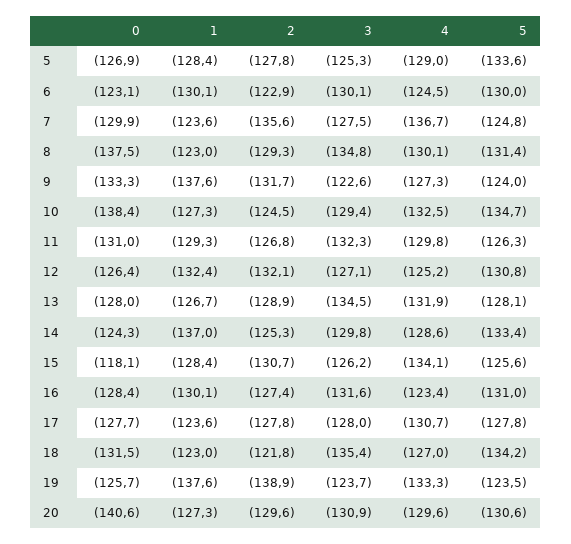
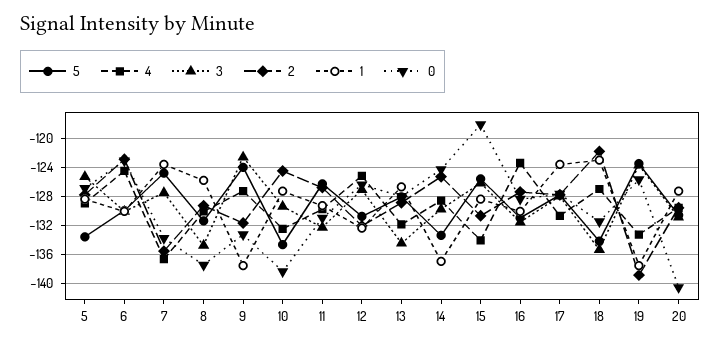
0, 7: -129.9 -> -134
1, 8: -123 -> -126

